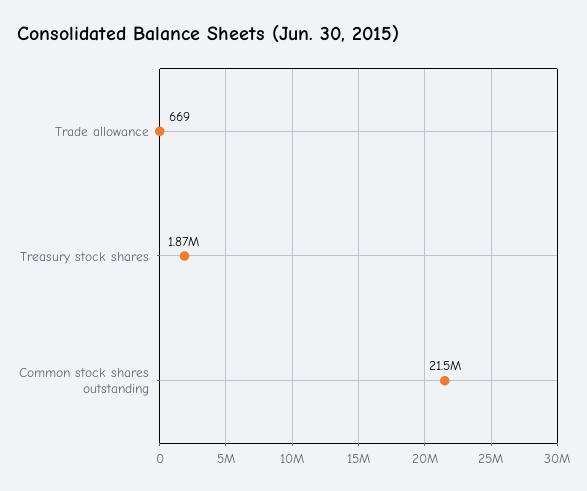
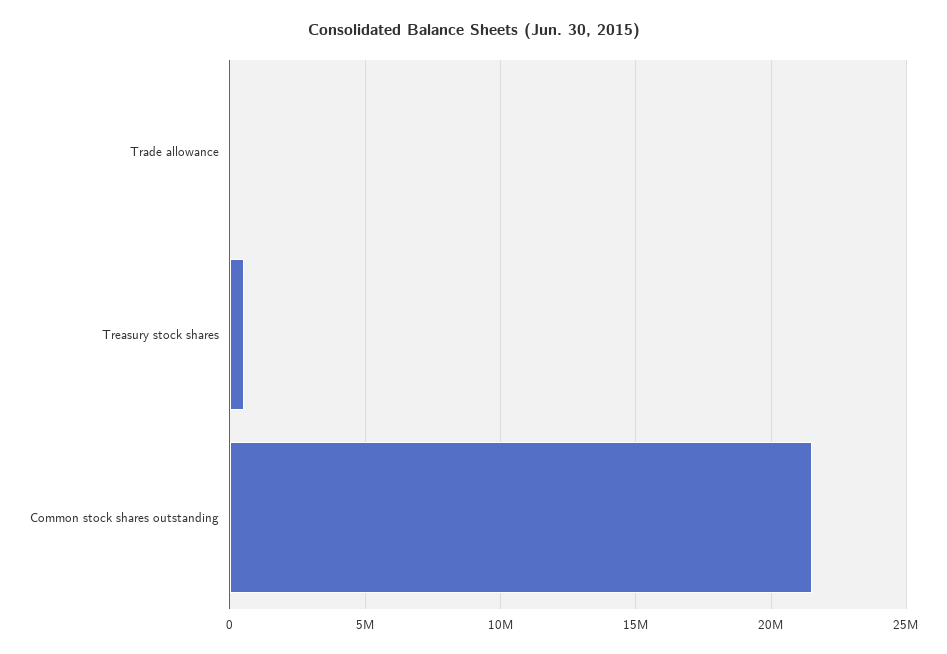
Treasury stock shares: 1870000 -> 500000

